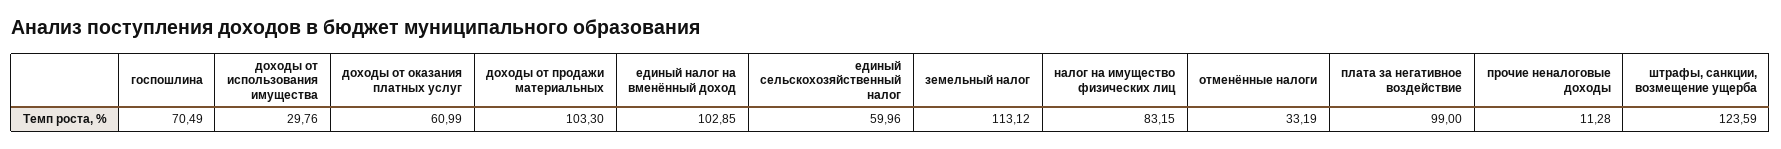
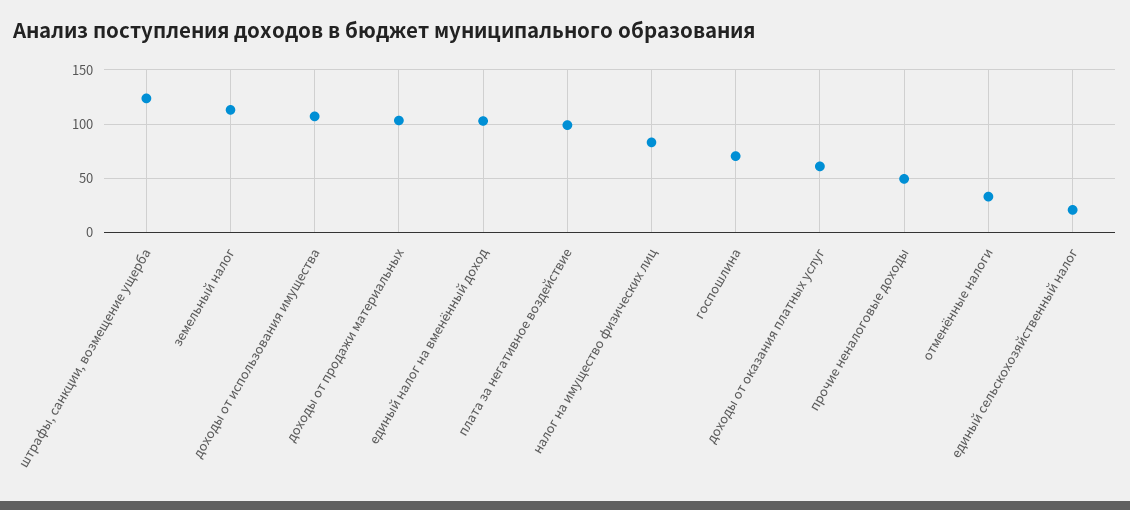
доходы от использования имущества: 29.76 -> 110
единый сельскохозяйственный налог: 59.96 -> 20
прочие неналоговые доходы: 11.28 -> 50

